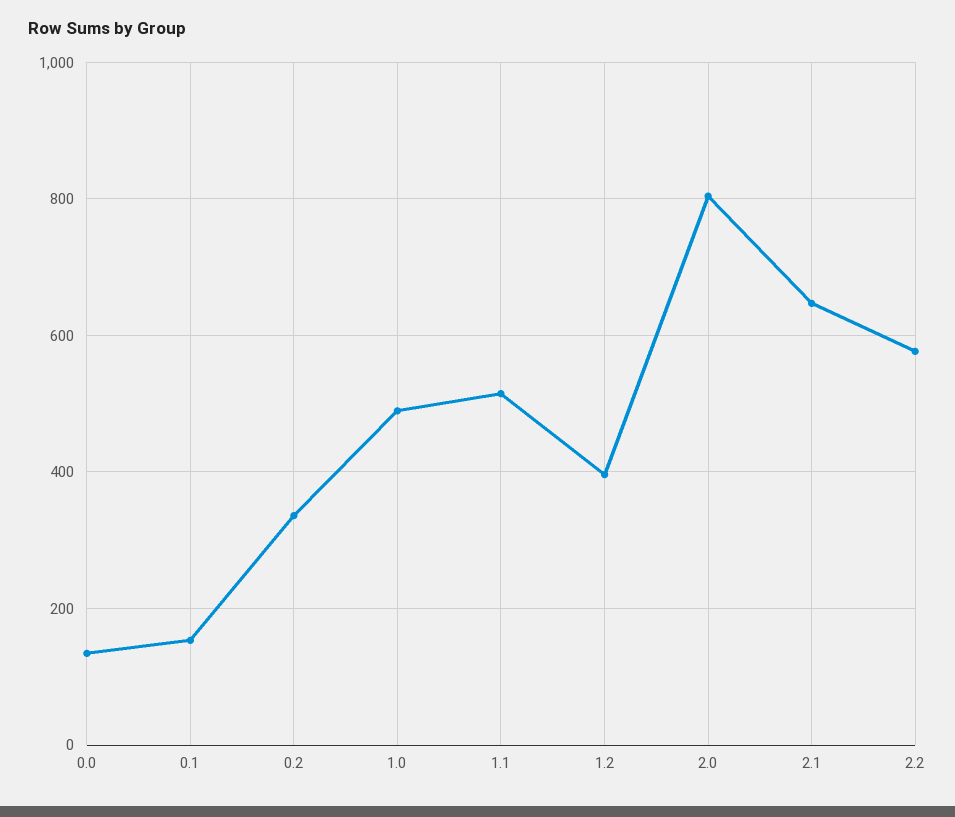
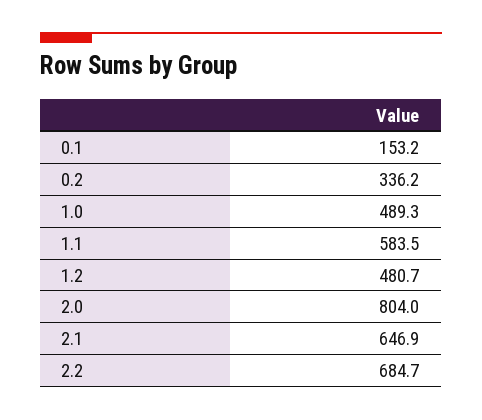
0.0: 140 -> none
1.1: 520 -> 583.5
1.2: 400 -> 480.7
2.2: 580 -> 684.7

